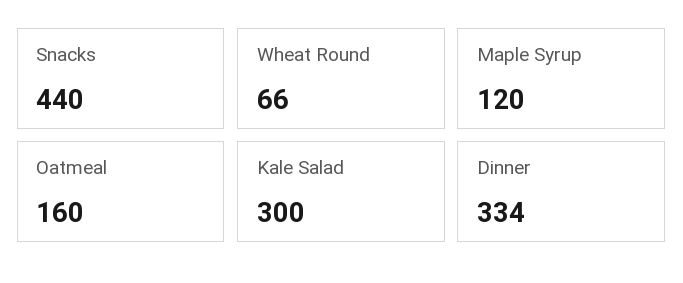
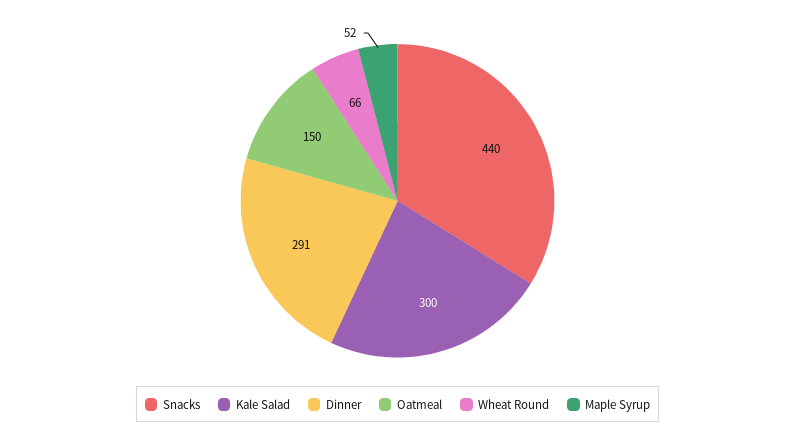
Maple Syrup: 120 -> 52
Oatmeal: 160 -> 150
Dinner: 334 -> 291

